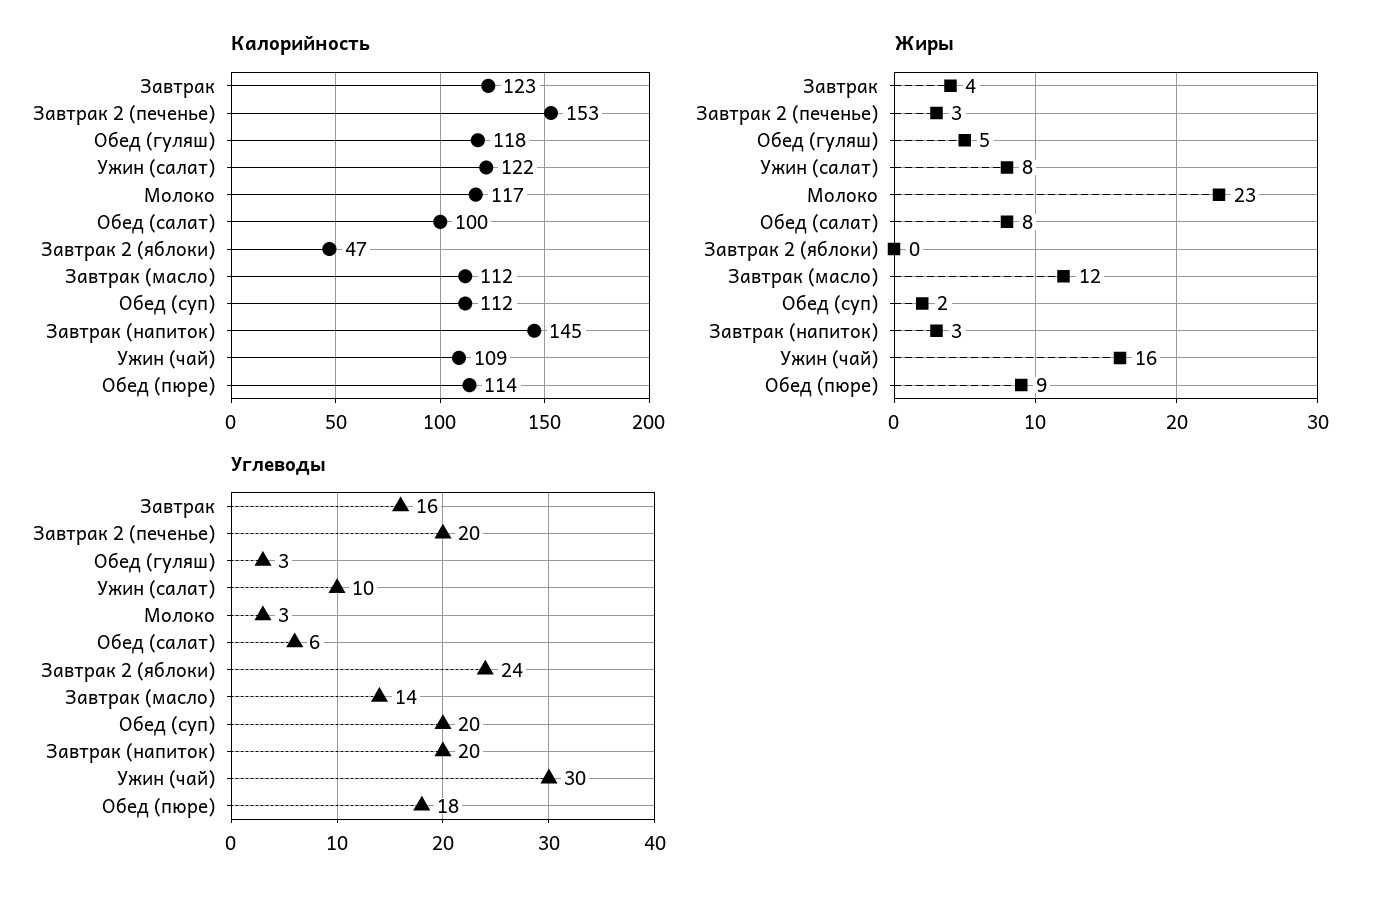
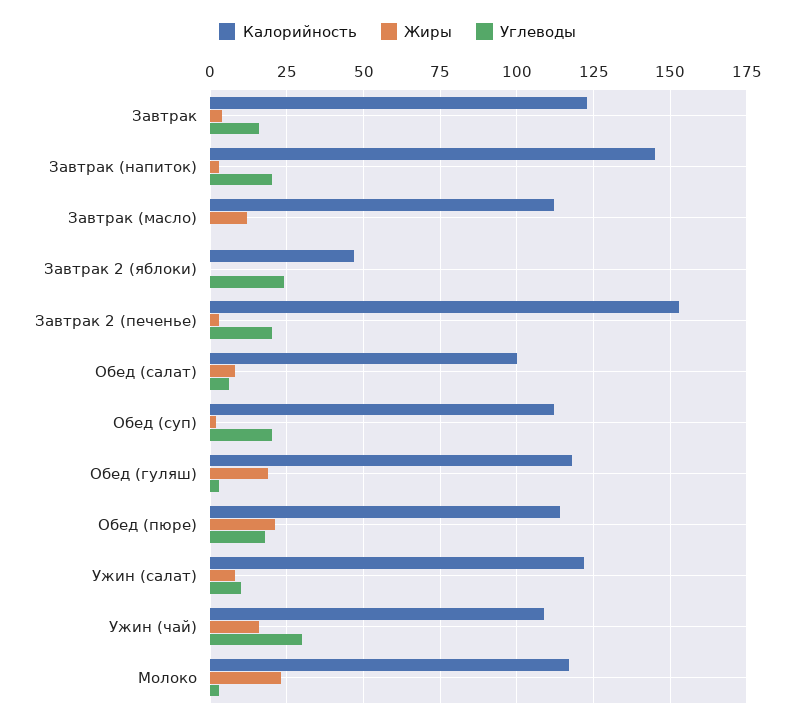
Жиры, Обед (гуляш): 5 -> 20
Жиры, Обед (пюре): 9 -> 20
Углеводы, Завтрак (масло): 14 -> 0

